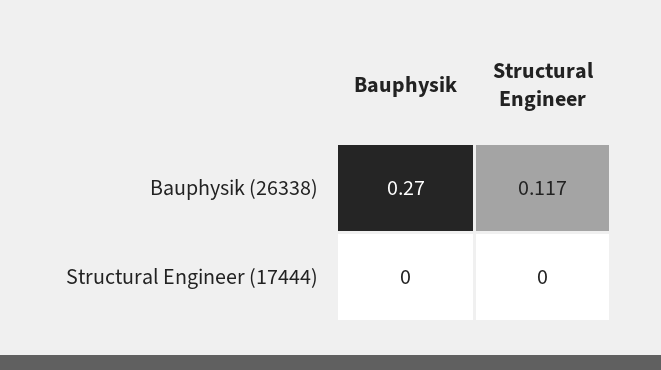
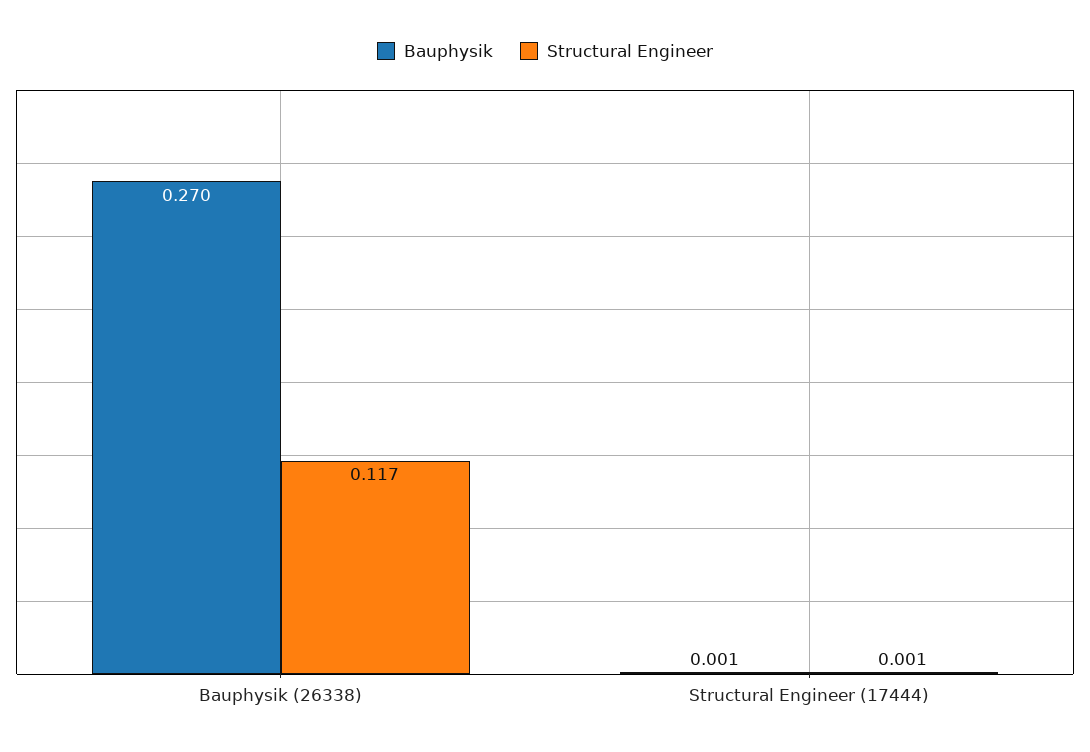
Bauphysik, Structural Engineer (17444): 0 -> 0.001
Structural Engineer, Structural Engineer (17444): 0 -> 0.001

